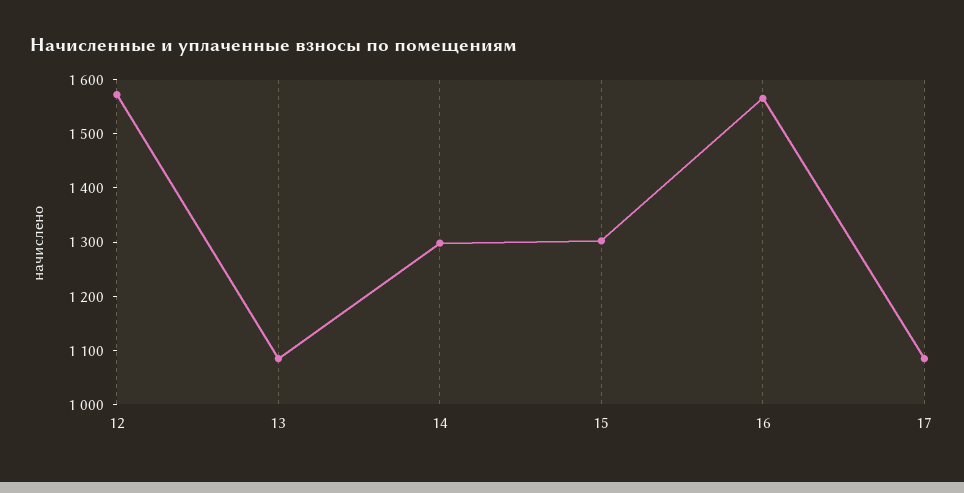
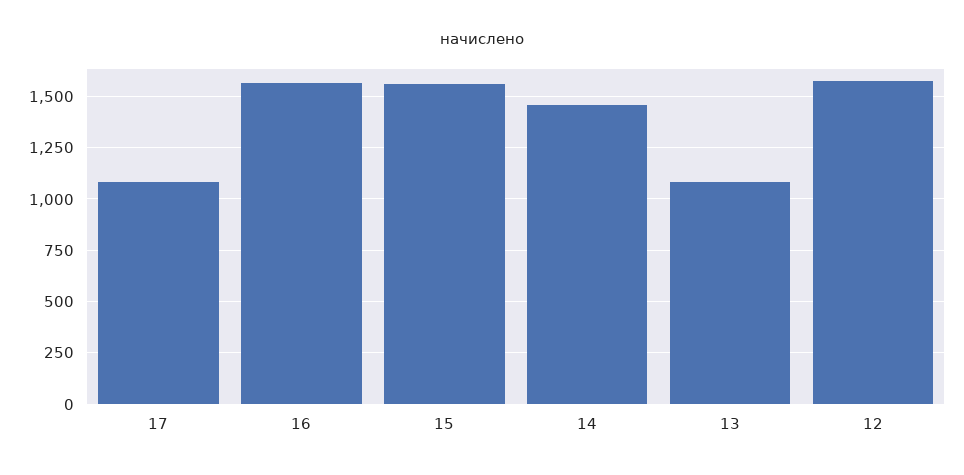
14: 1300 -> 1450
15: 1300 -> 1550

